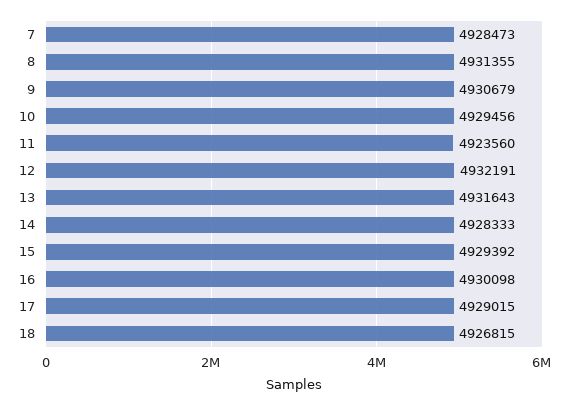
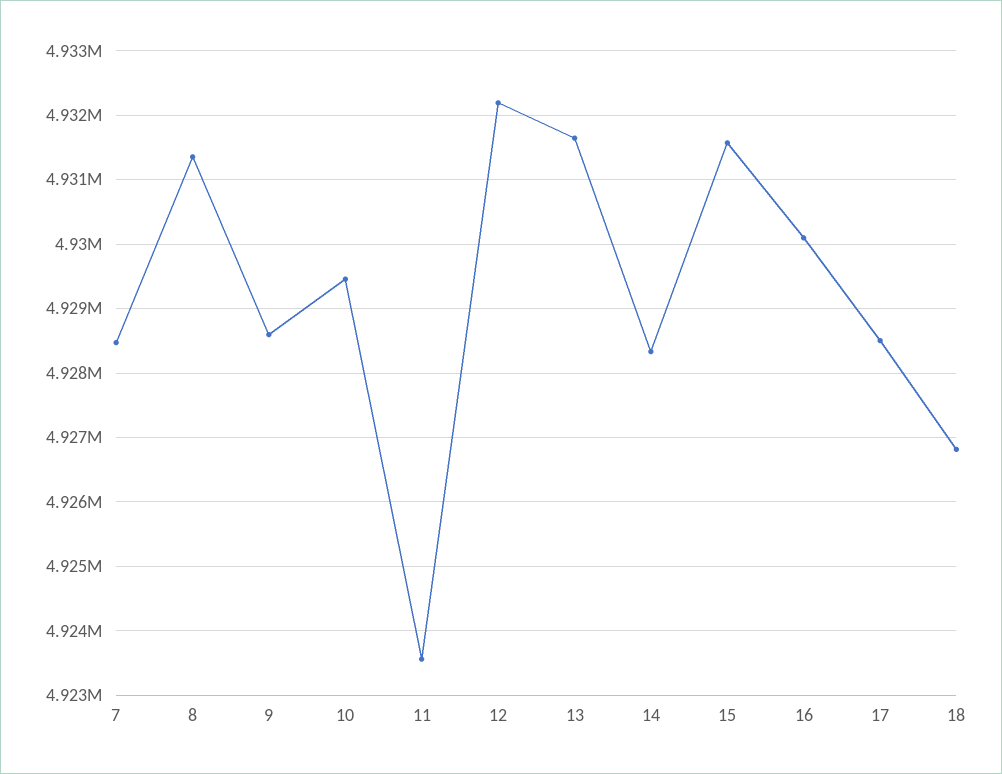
9: 4930679 -> 4928600
15: 4929392 -> 4931600
17: 4929015 -> 4928500

